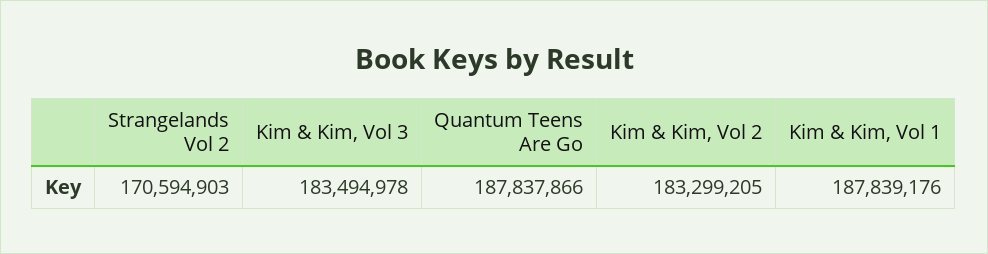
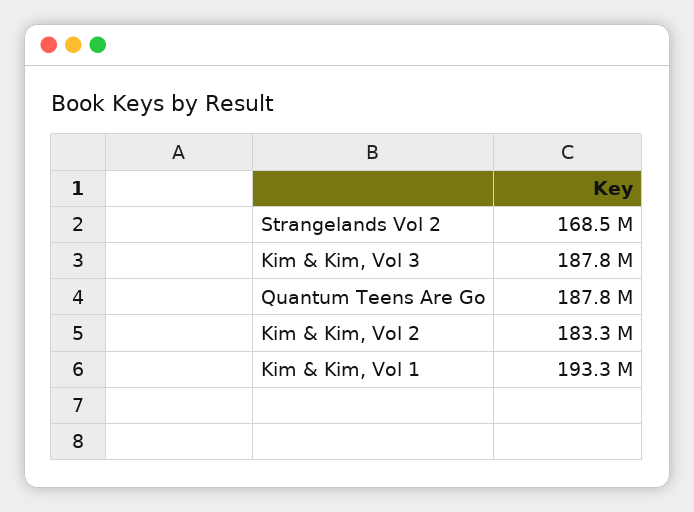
Strangelands Vol 2: 170594903 -> 168500000
Kim & Kim, Vol 3: 183494978 -> 187800000
Kim & Kim, Vol 1: 187839176 -> 193300000

